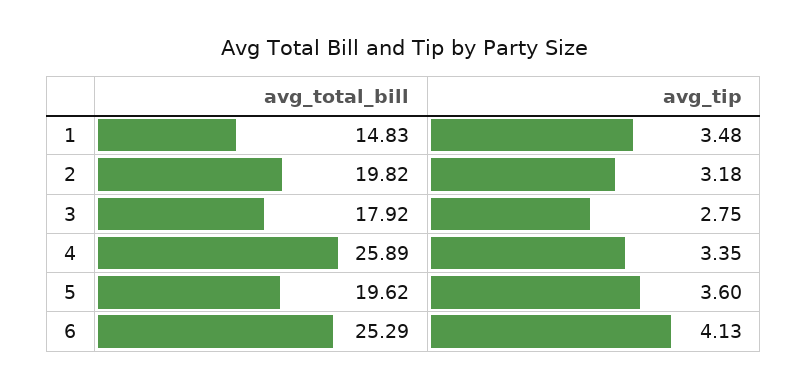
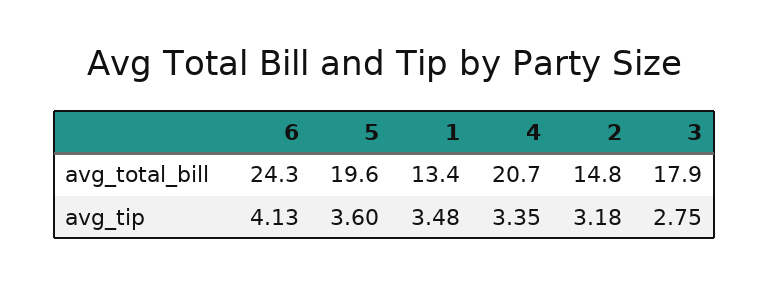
avg_total_bill, 1: 14.83 -> 13.4
avg_total_bill, 2: 19.82 -> 14.8
avg_total_bill, 4: 25.89 -> 20.7
avg_total_bill, 6: 25.29 -> 24.3

